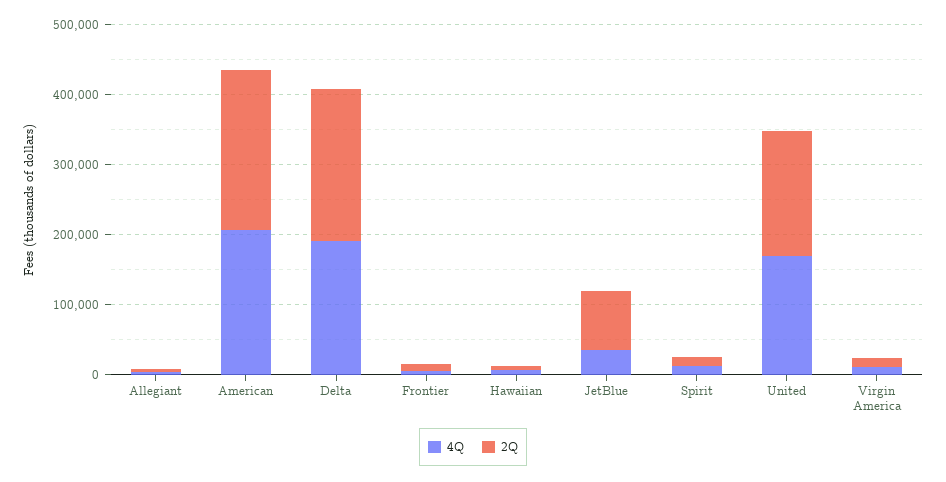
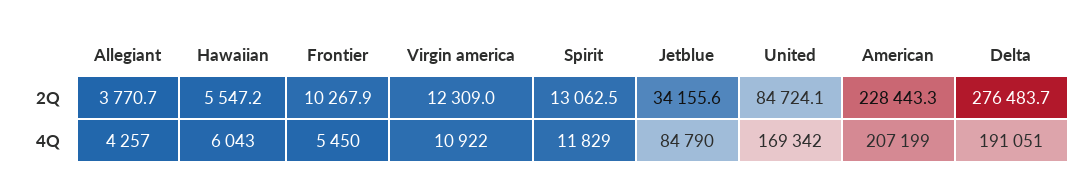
2Q, Delta: 220000 -> 276483.7
4Q, JetBlue: 40000 -> 84790
2Q, JetBlue: 80000 -> 34155.6
2Q, United: 180000 -> 84724.1

